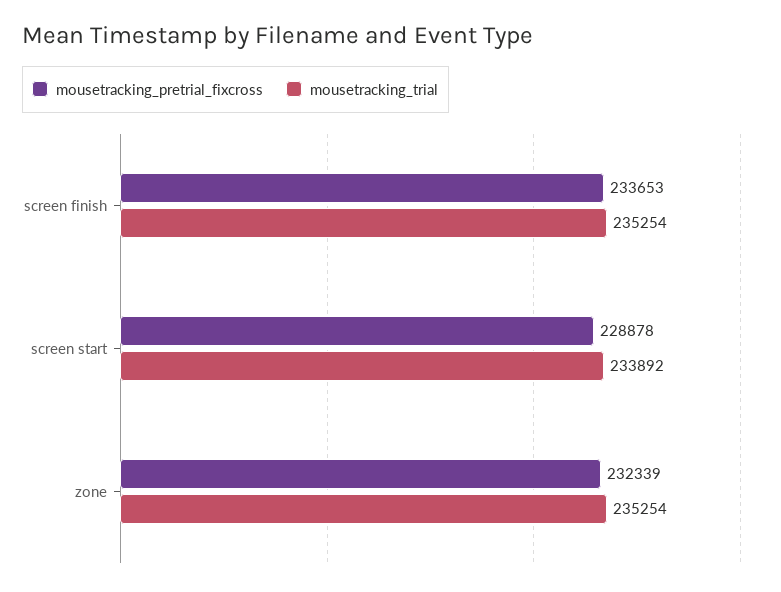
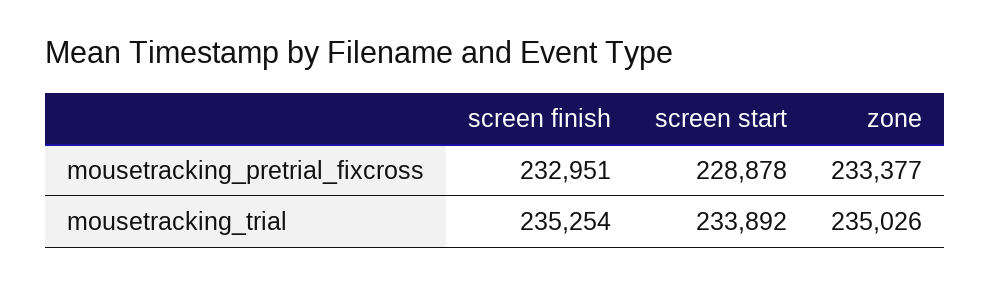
mousetracking_pretrial_fixcross, screen finish: 233653 -> 232951
mousetracking_pretrial_fixcross, zone: 232339 -> 233377
mousetracking_trial, zone: 235254 -> 235026

